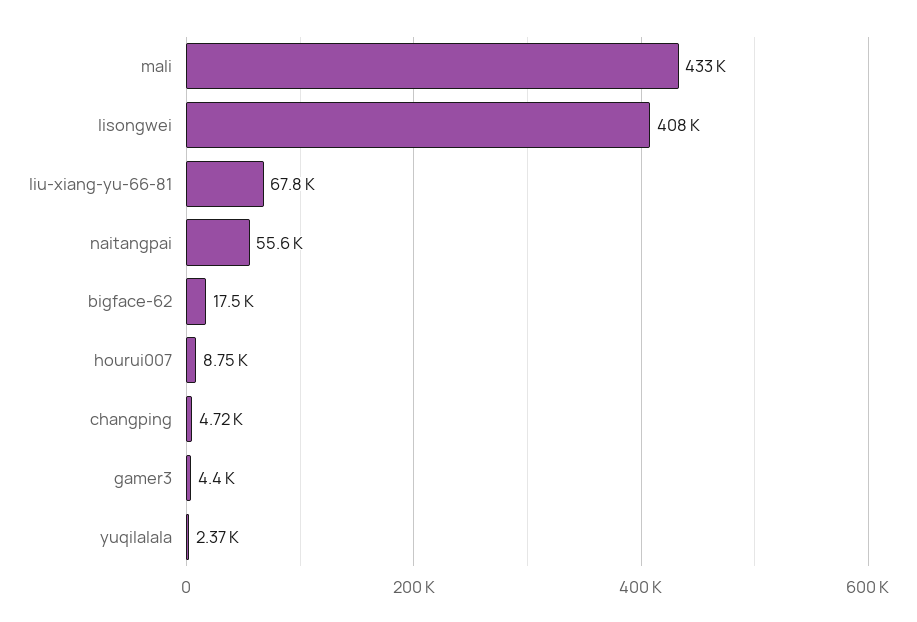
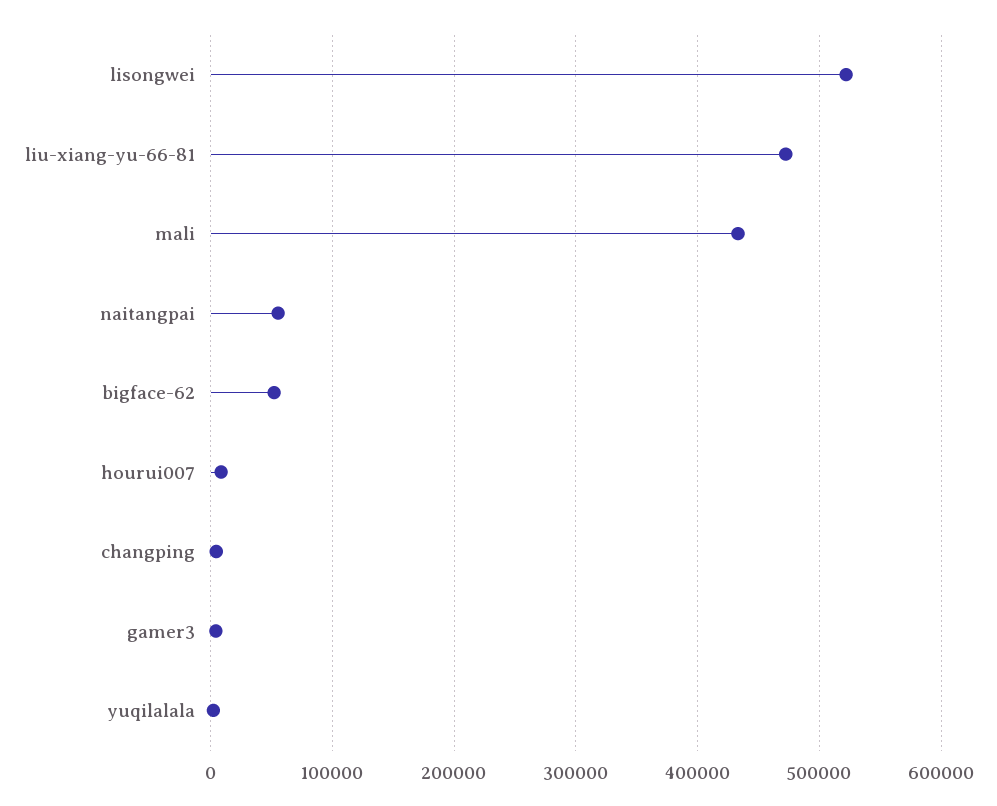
lisongwei: 408000 -> 520000
liu-xiang-yu-66-81: 67800 -> 470000
bigface-62: 17500 -> 50000

